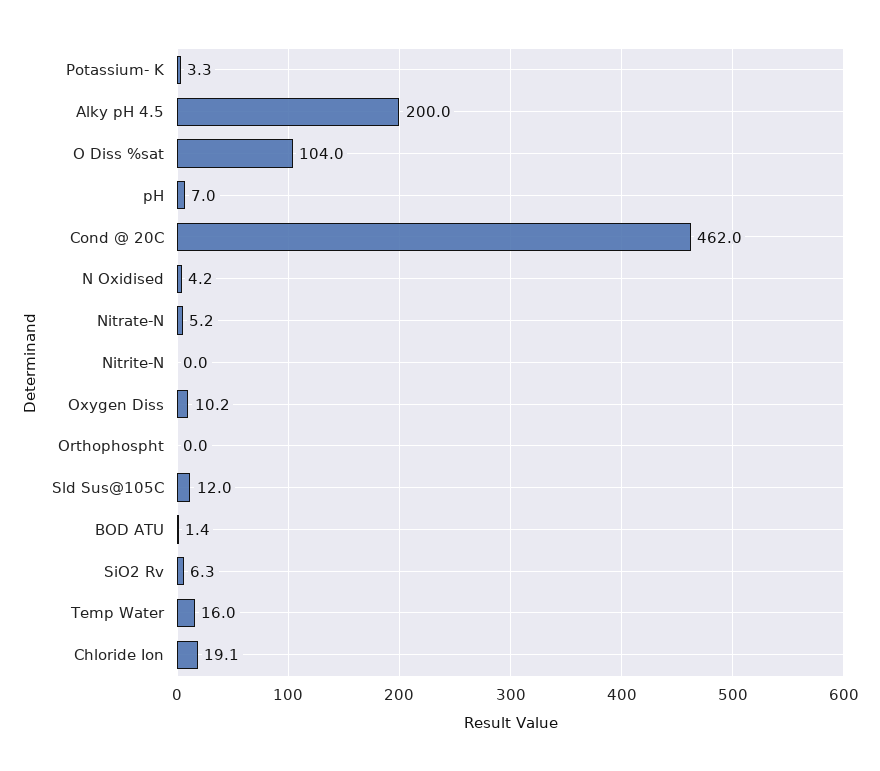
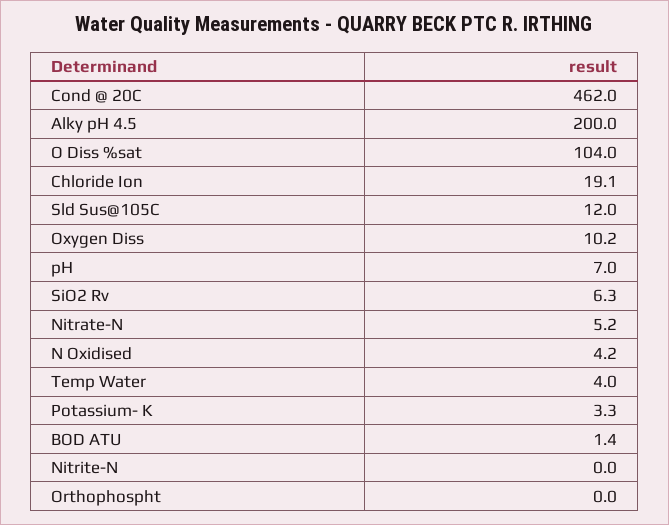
Temp Water: 16 -> 4

